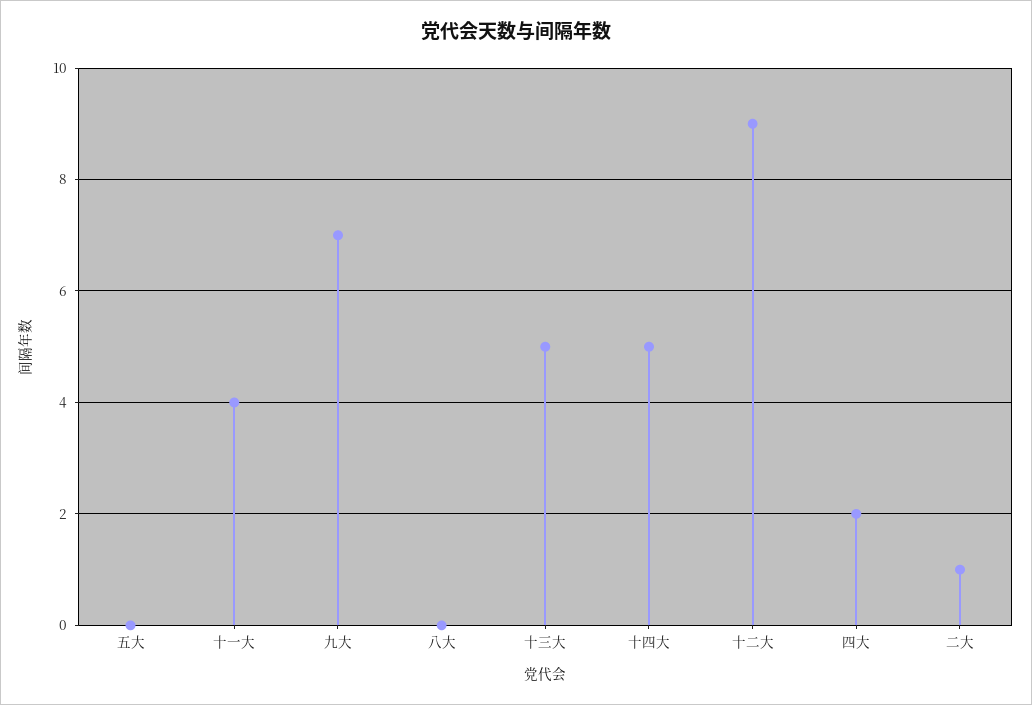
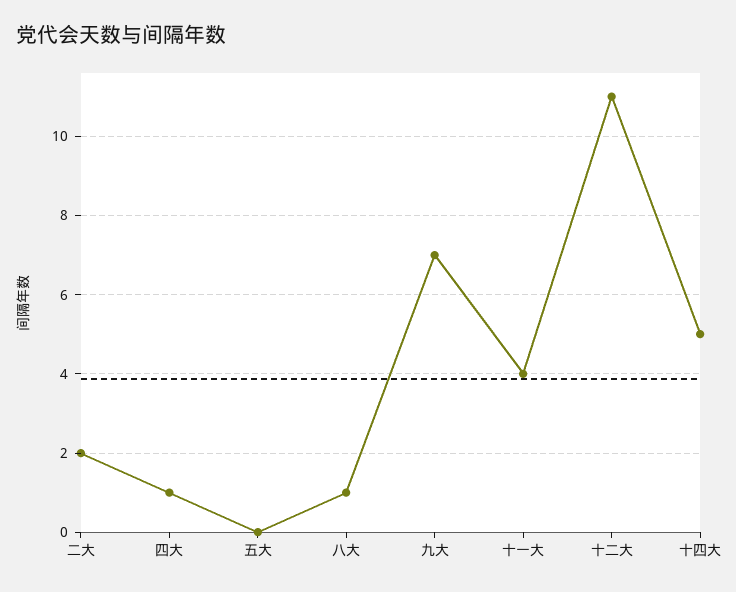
八大: 0 -> 1
十三大: 5 -> none
十二大: 9 -> 11
四大: 2 -> 1
二大: 1 -> 2

